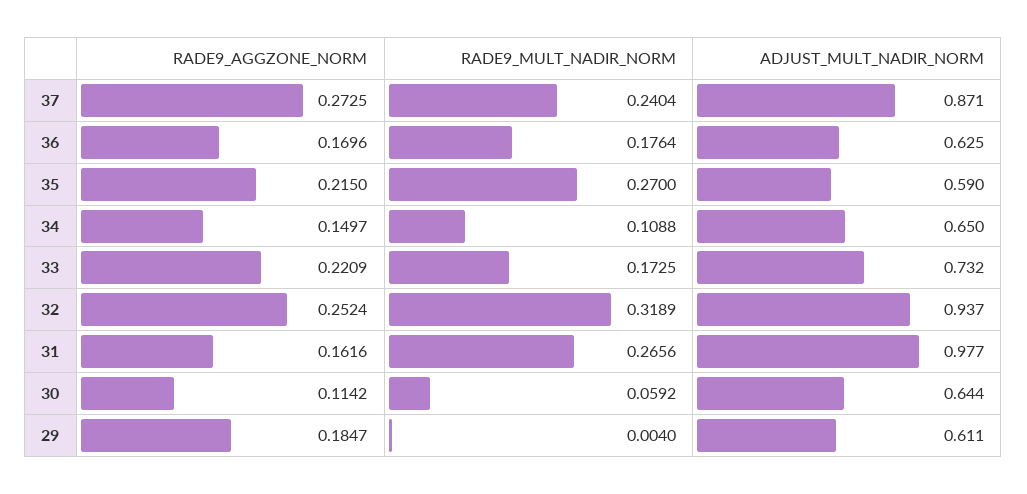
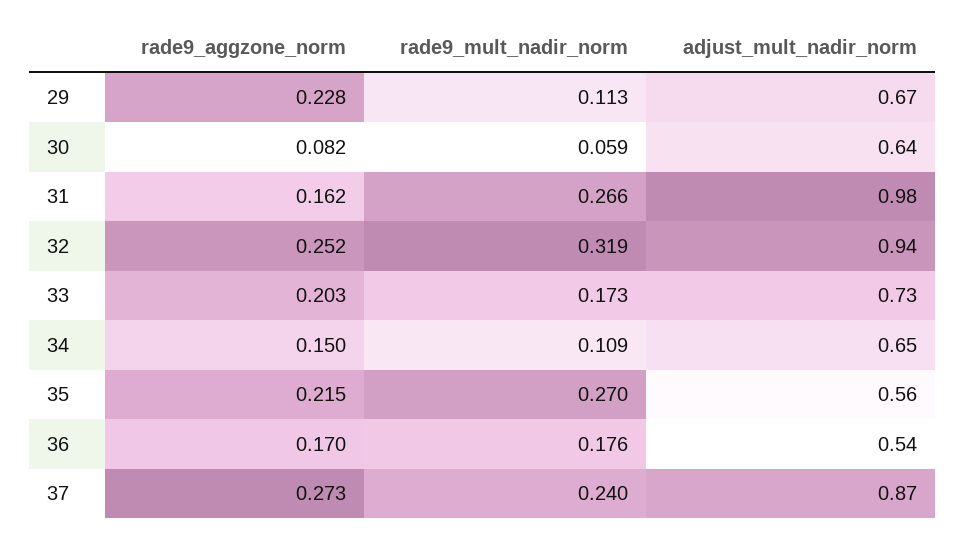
ADJUST_MULT_NADIR_NORM, 36: 0.625 -> 0.54
ADJUST_MULT_NADIR_NORM, 35: 0.59 -> 0.56
RADE9_AGGZONE_NORM, 33: 0.2209 -> 0.203
RADE9_AGGZONE_NORM, 30: 0.1142 -> 0.082
RADE9_AGGZONE_NORM, 29: 0.1847 -> 0.228
RADE9_MULT_NADIR_NORM, 29: 0.004 -> 0.113
ADJUST_MULT_NADIR_NORM, 29: 0.611 -> 0.67

